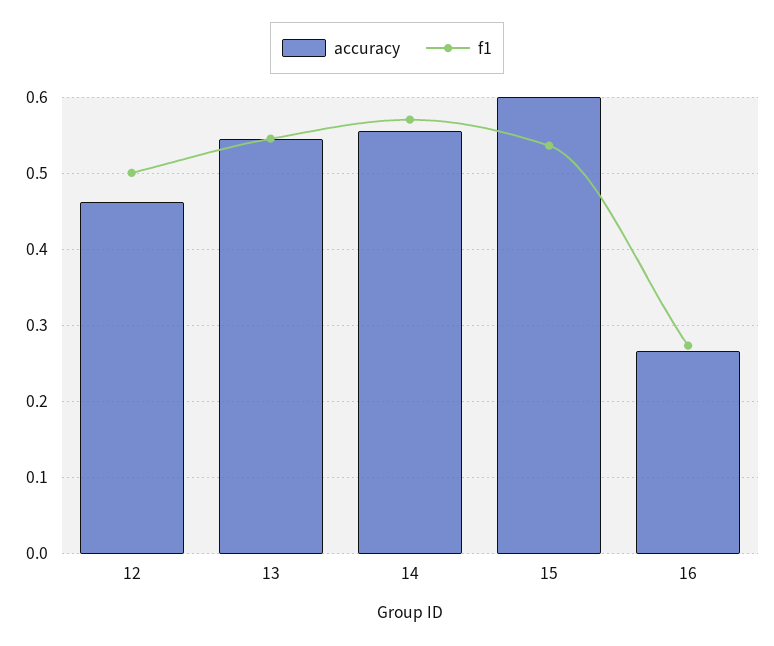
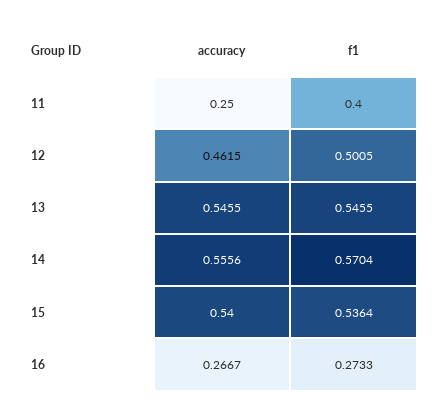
accuracy, 15: 0.6 -> 0.54
accuracy, 11: none -> 0.25
f1, 11: none -> 0.4

